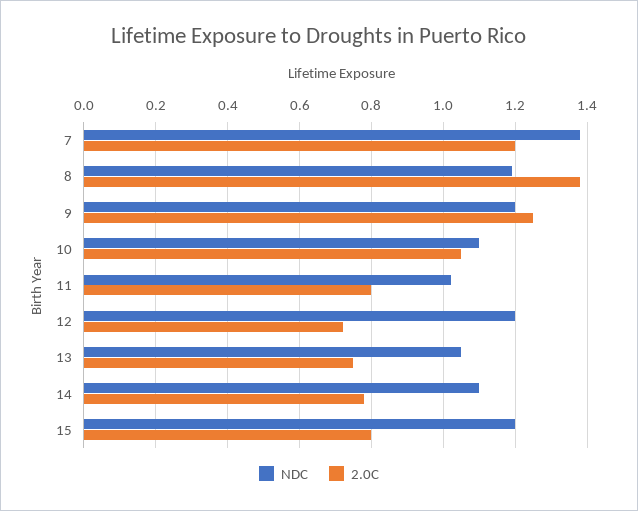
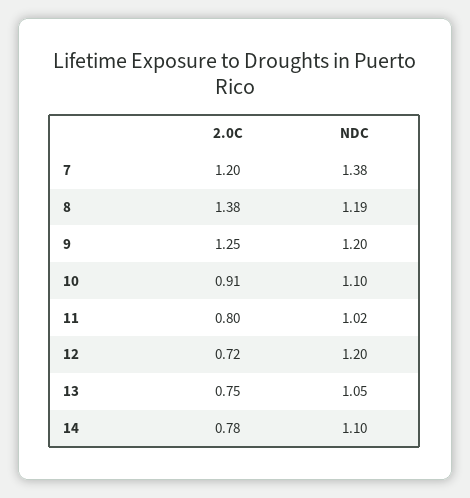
2.0C, 10: 1.05 -> 0.91
NDC, 15: 1.2 -> none
2.0C, 15: 0.8 -> none

